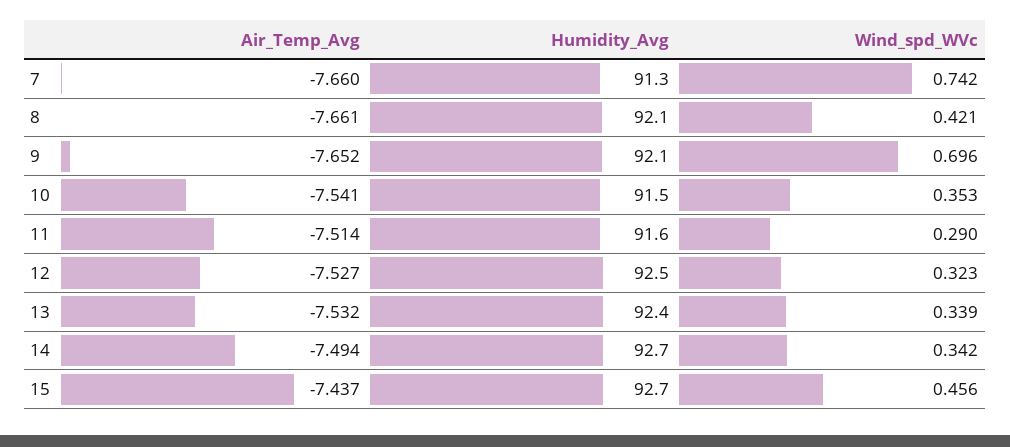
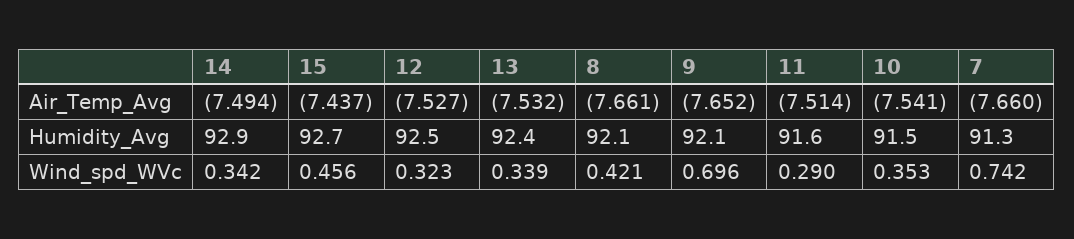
Humidity_Avg, 14: 92.7 -> 92.9

